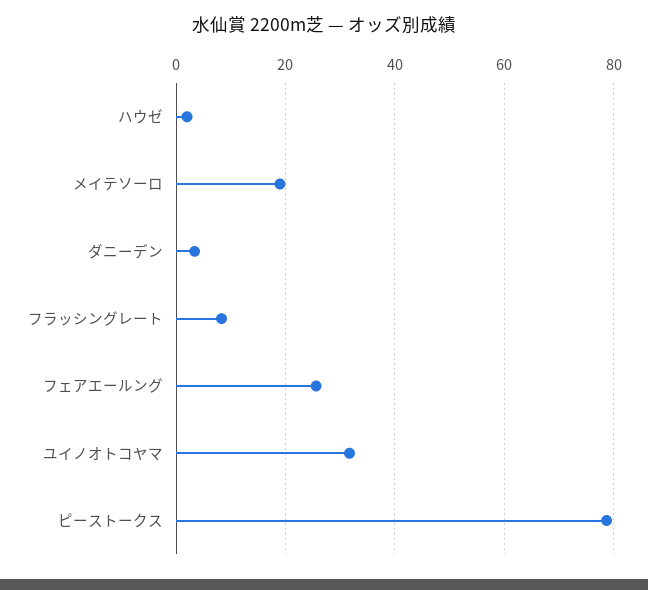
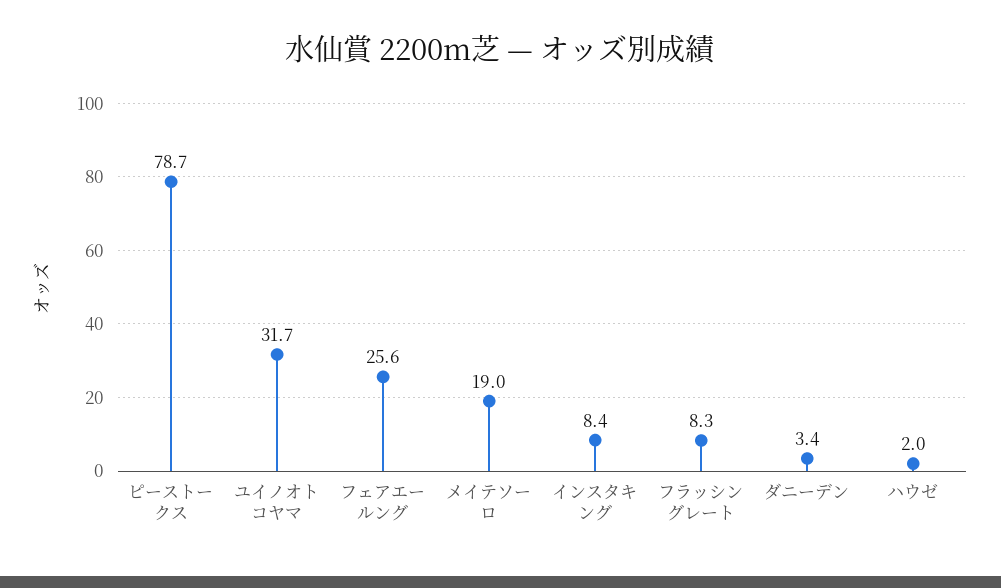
インスタキング: none -> 8.4

